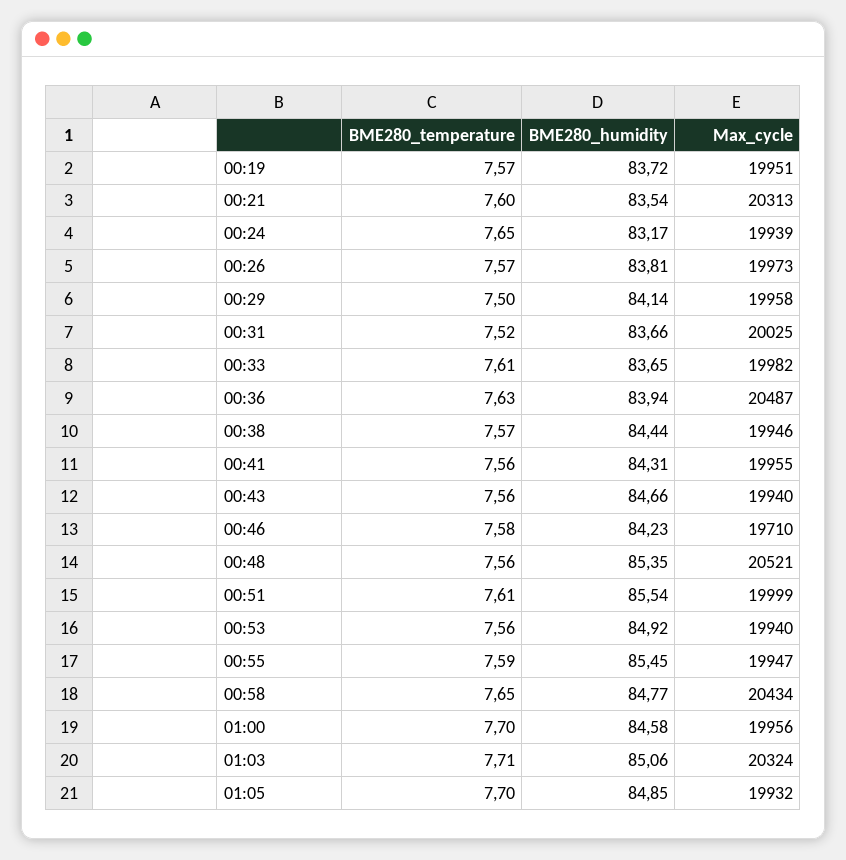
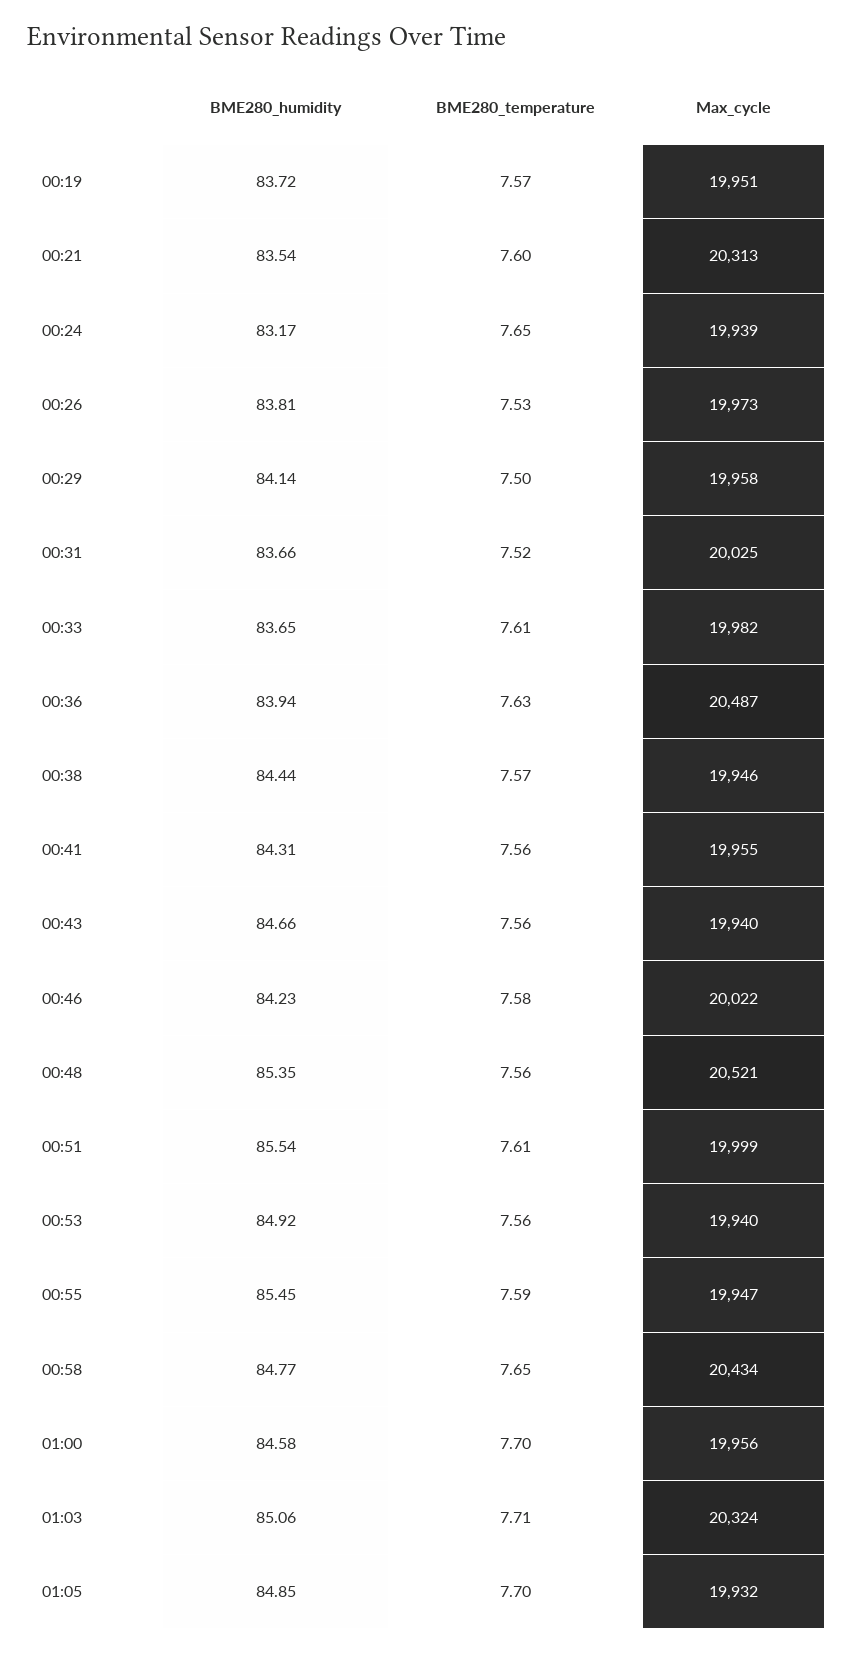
BME280_temperature, 00:26: 7.57 -> 7.53
Max_cycle, 00:46: 19710 -> 20022

